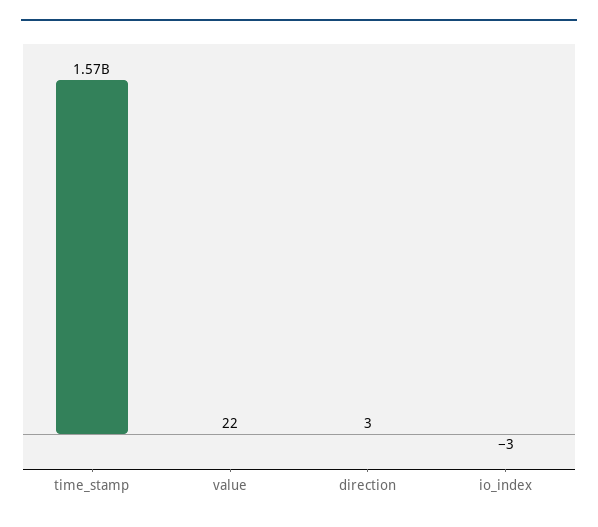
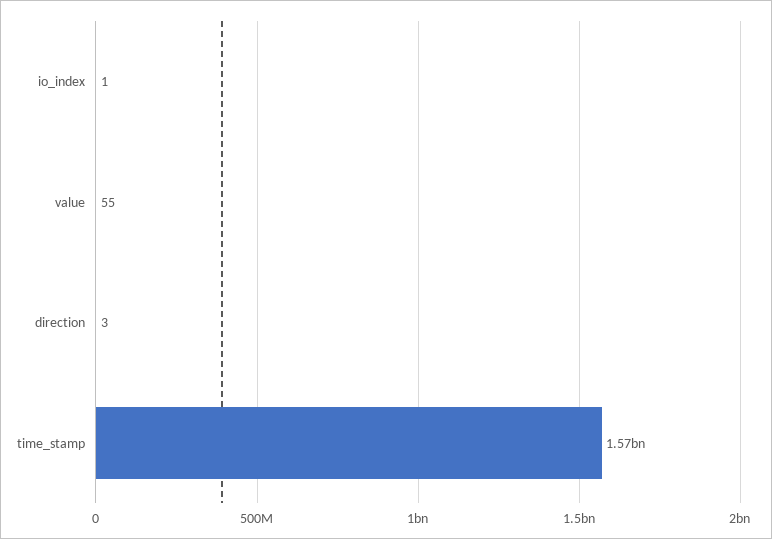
value: 22 -> 55
io_index: -3 -> 1

